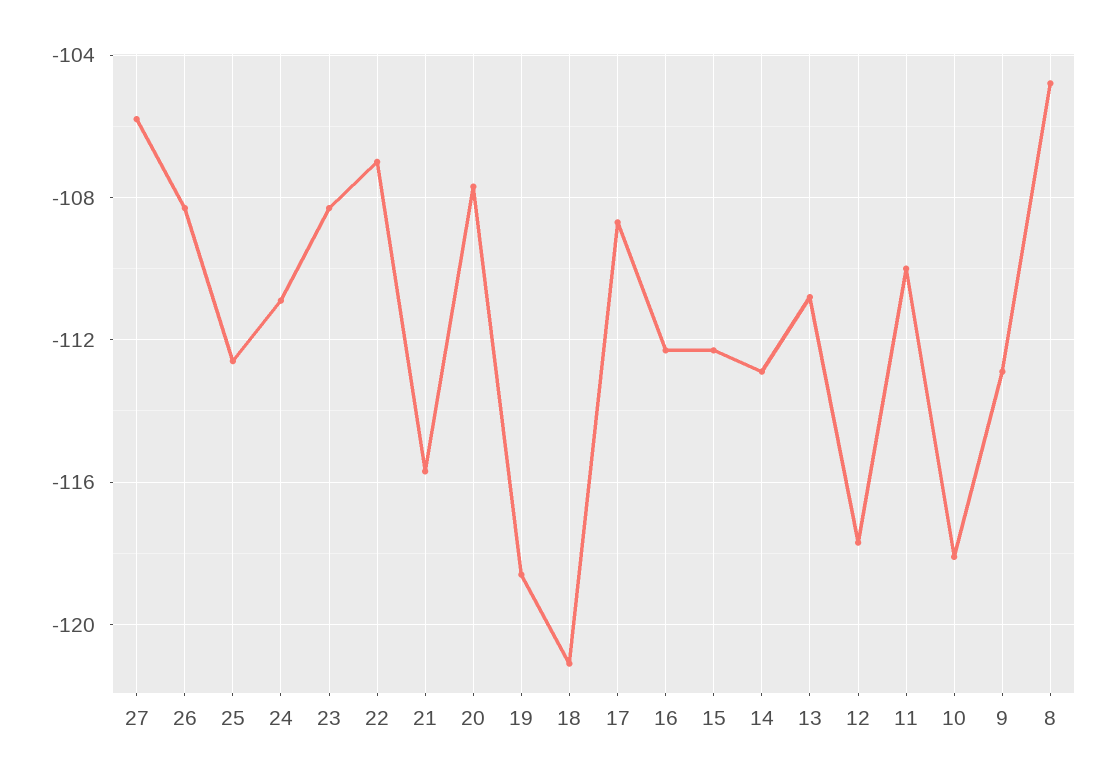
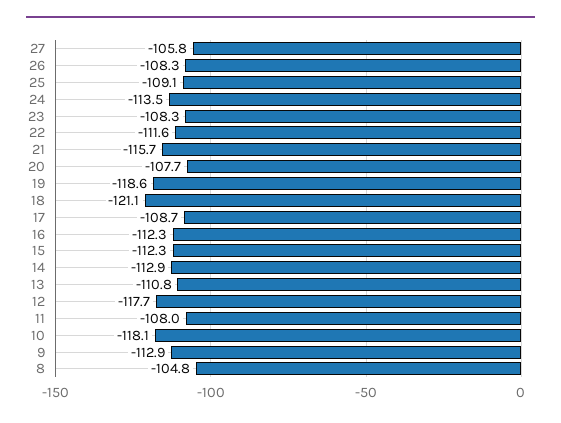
25: -112.5 -> -109.1
24: -111 -> -113.5
22: -107 -> -111.6
11: -110 -> -108

